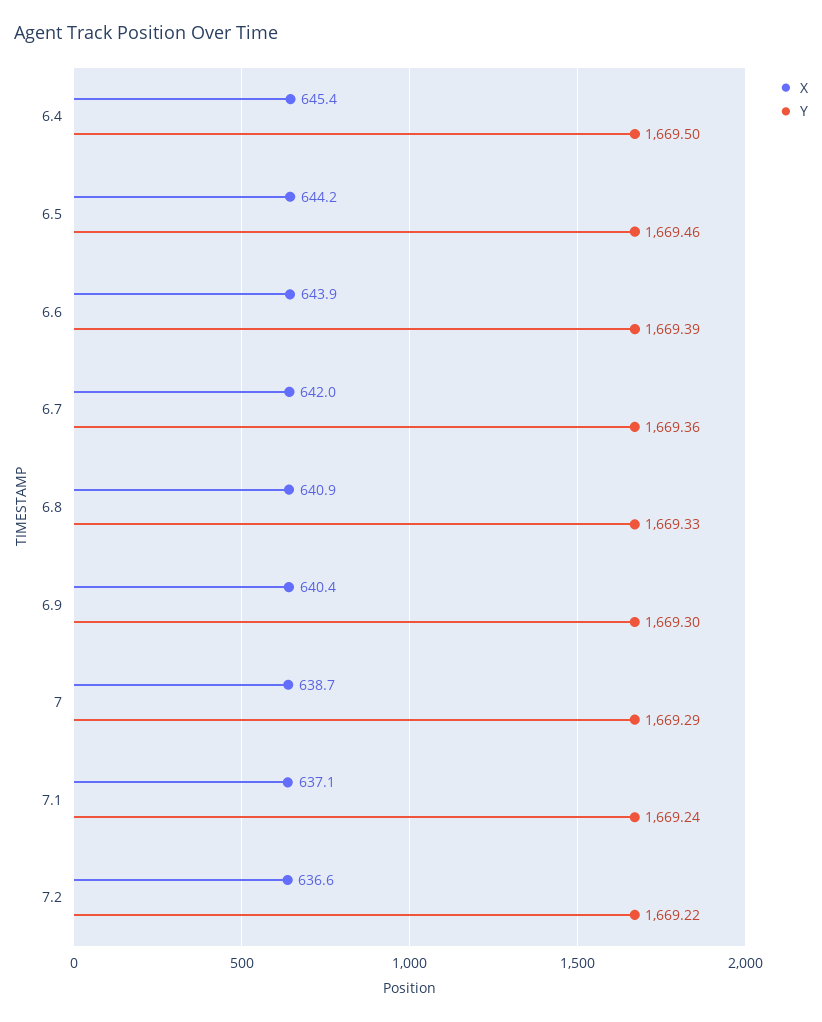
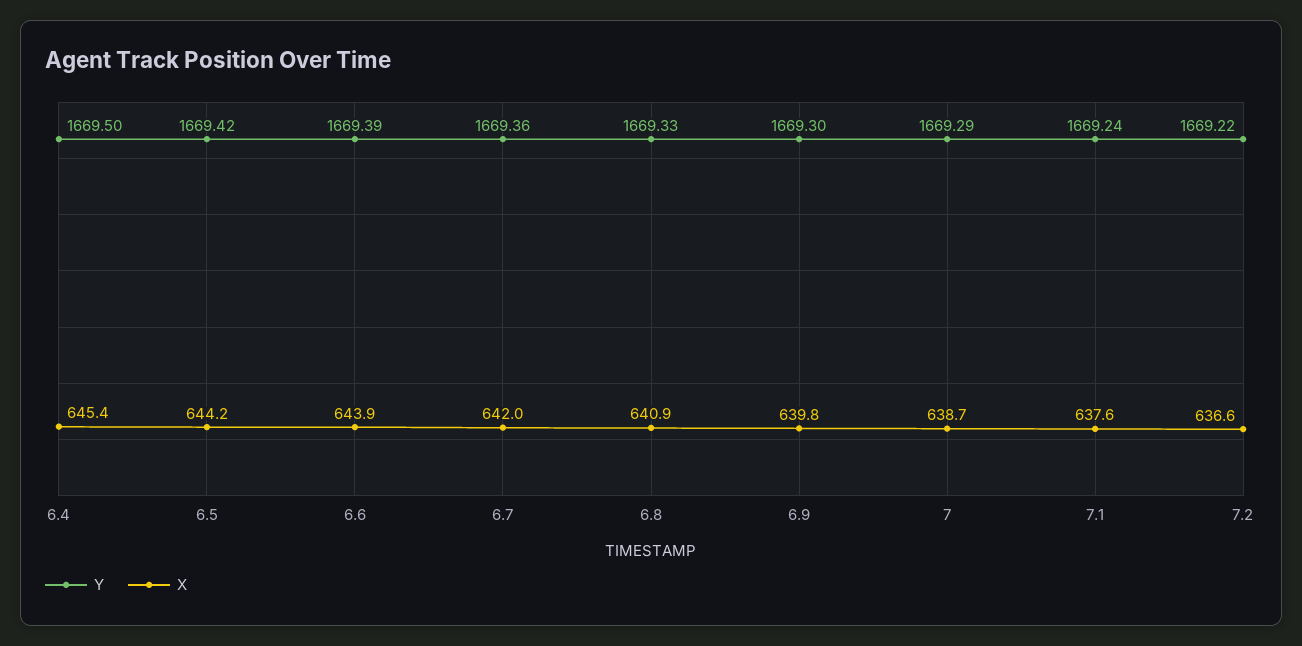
Y, 6.5: 1669.46 -> 1669.42
X, 6.9: 640.4 -> 639.8
X, 7.1: 637.1 -> 637.6

